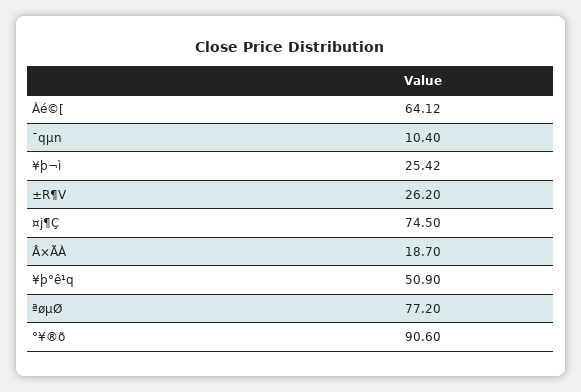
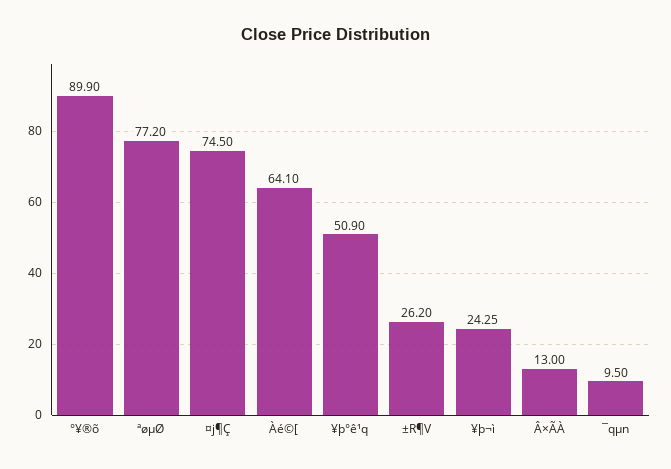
Àé©[: 64.12 -> 64.1
¯qµn: 10.4 -> 9.5
¥þ¬ì: 25.42 -> 24.25
Â×ÃÀ: 18.7 -> 13
°¥®õ: 90.6 -> 89.9

